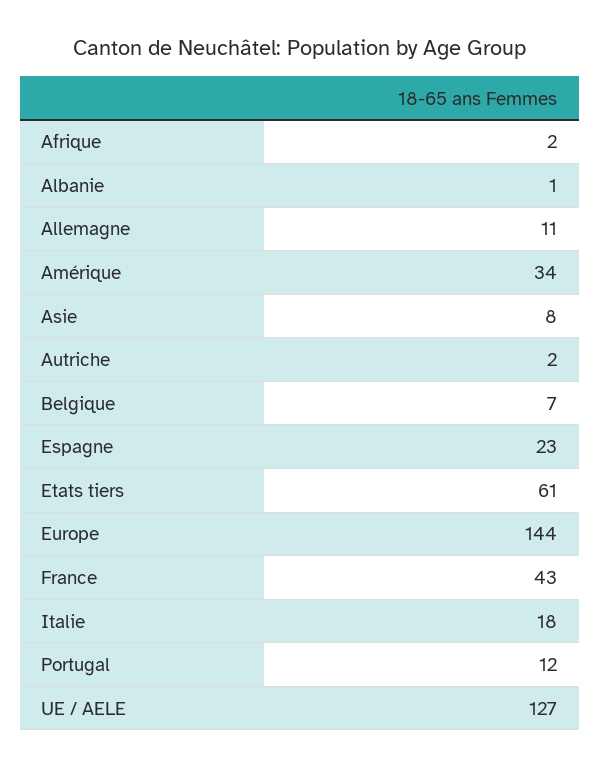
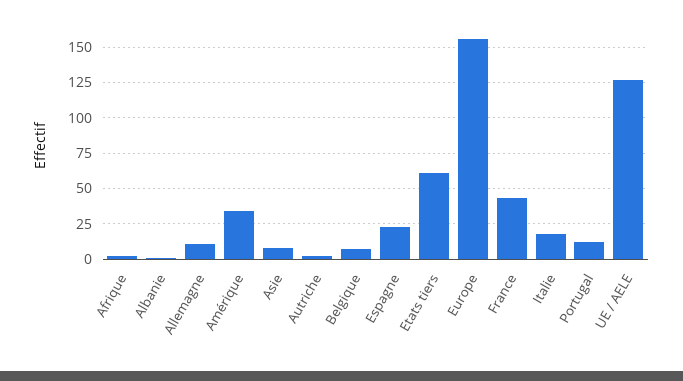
Europe: 144 -> 155

